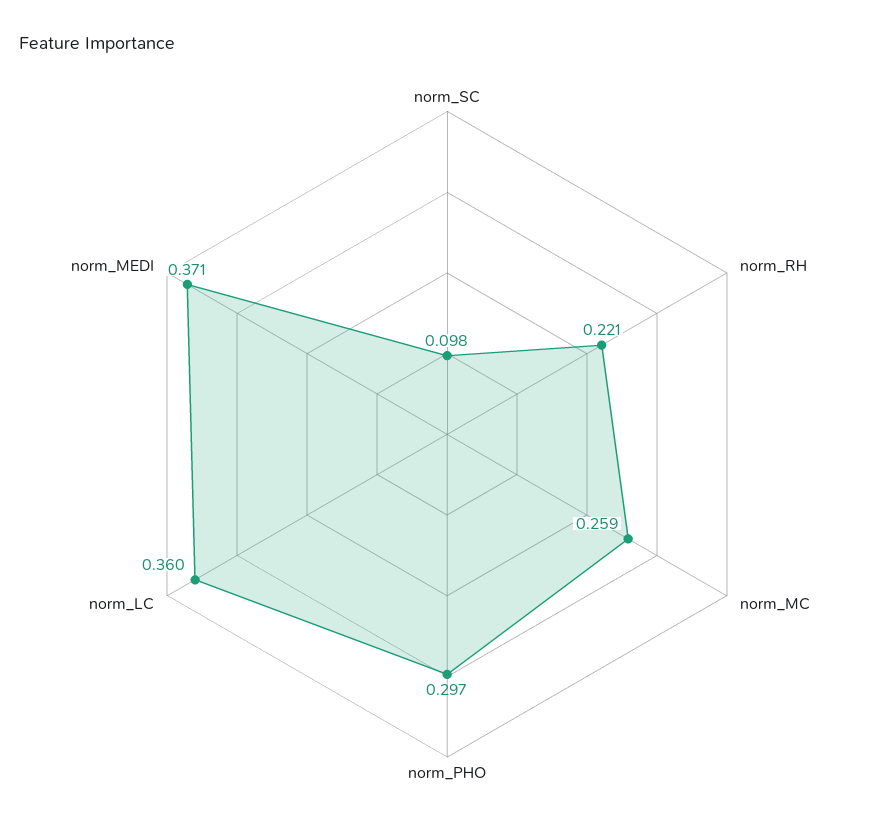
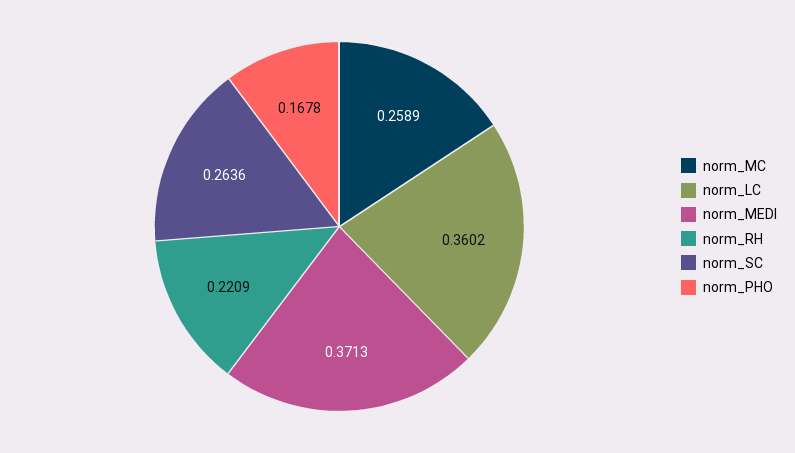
norm_SC: 0.098 -> 0.2636
norm_PHO: 0.297 -> 0.1678

